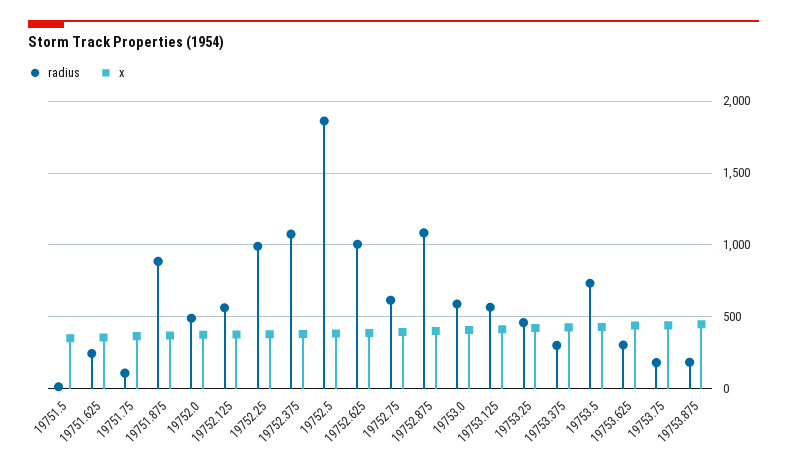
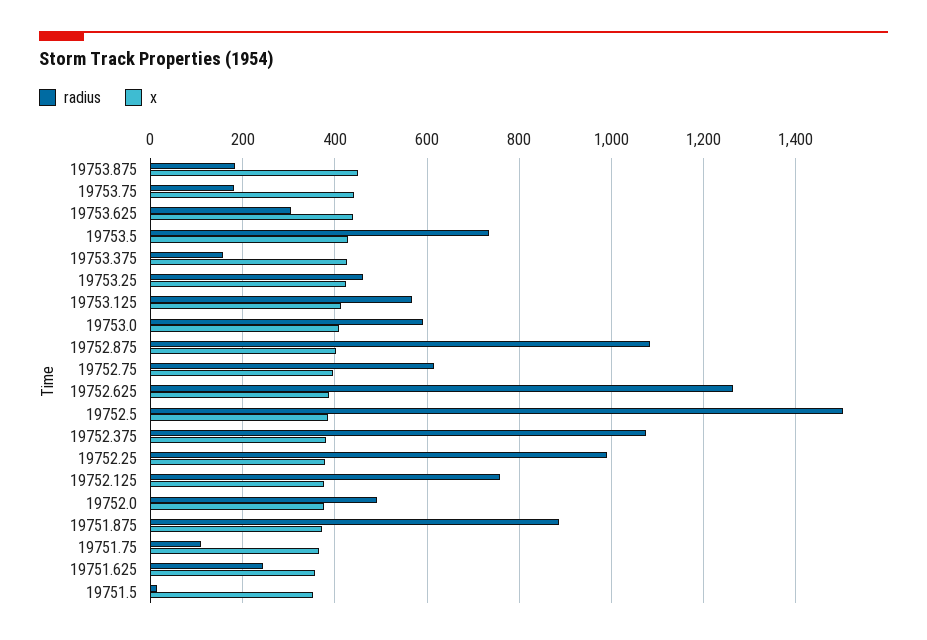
radius, 19752.125: 550 -> 760
radius, 19752.5: 1850 -> 1500
radius, 19752.625: 1000 -> 1260
radius, 19753.375: 300 -> 160

